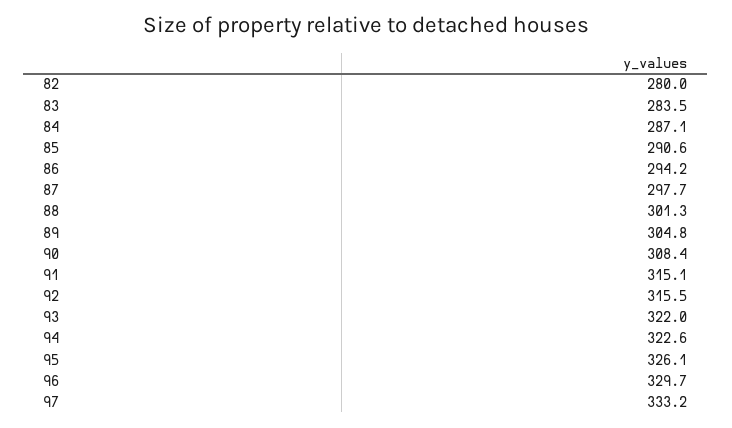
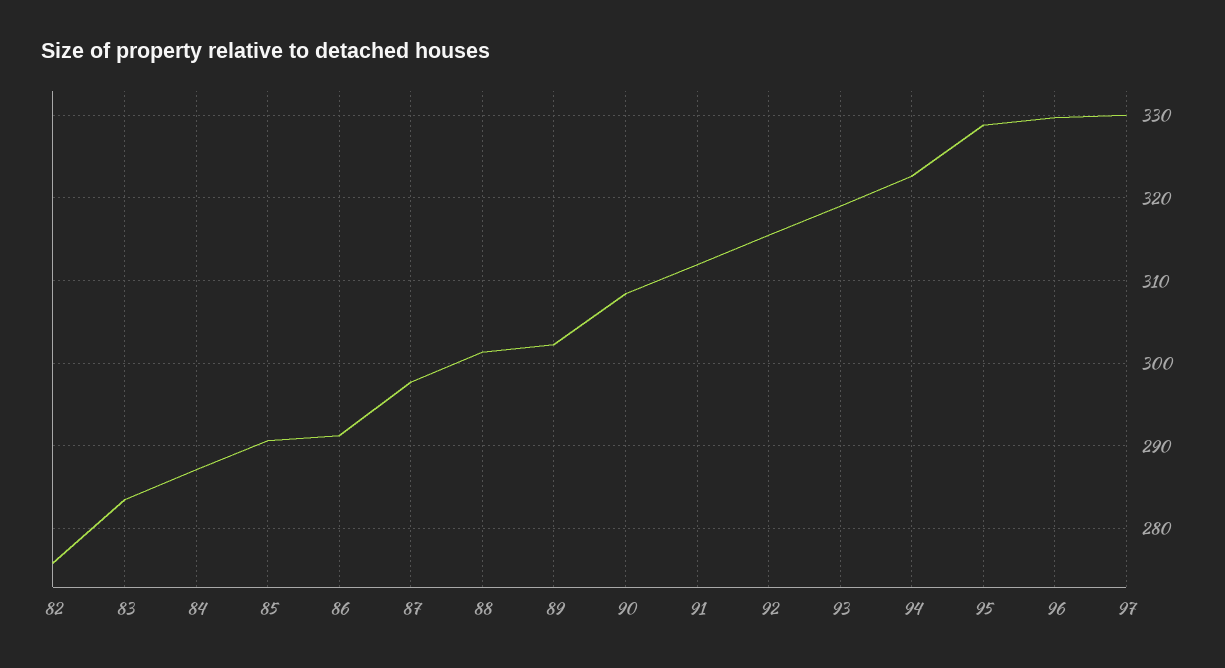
82: 280 -> 276
86: 294.2 -> 291
89: 304.8 -> 302
91: 315.1 -> 312
93: 322 -> 319
95: 326.1 -> 329
97: 333.2 -> 330

